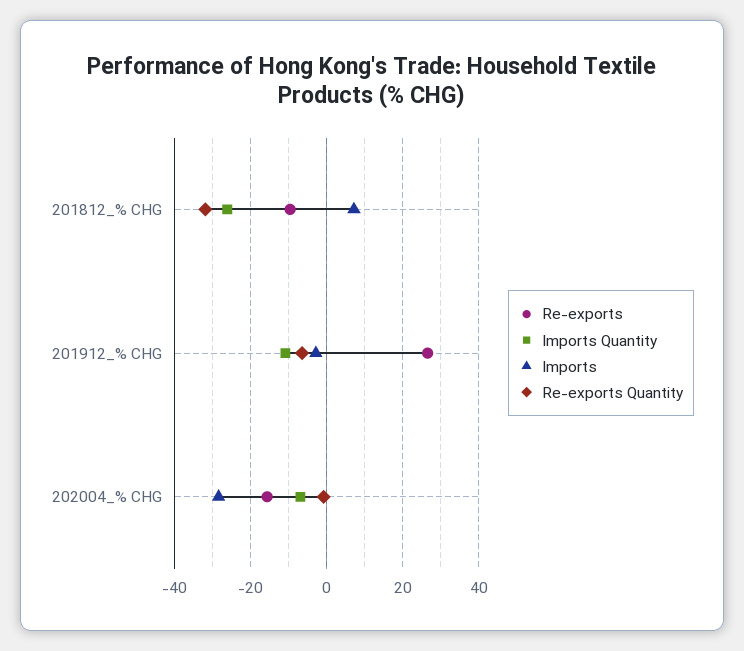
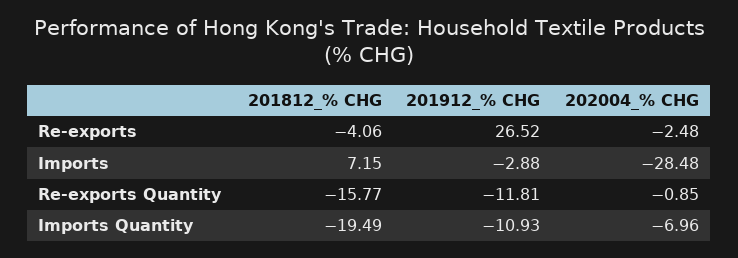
Re-exports, 201812_% CHG: -10 -> -4.06
Imports Quantity, 201812_% CHG: -26 -> -19.49
Re-exports Quantity, 201812_% CHG: -32 -> -15.77
Re-exports Quantity, 201912_% CHG: -6 -> -11.81
Re-exports, 202004_% CHG: -16 -> -2.48

